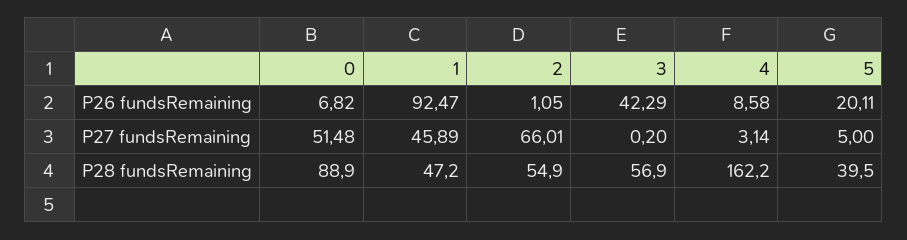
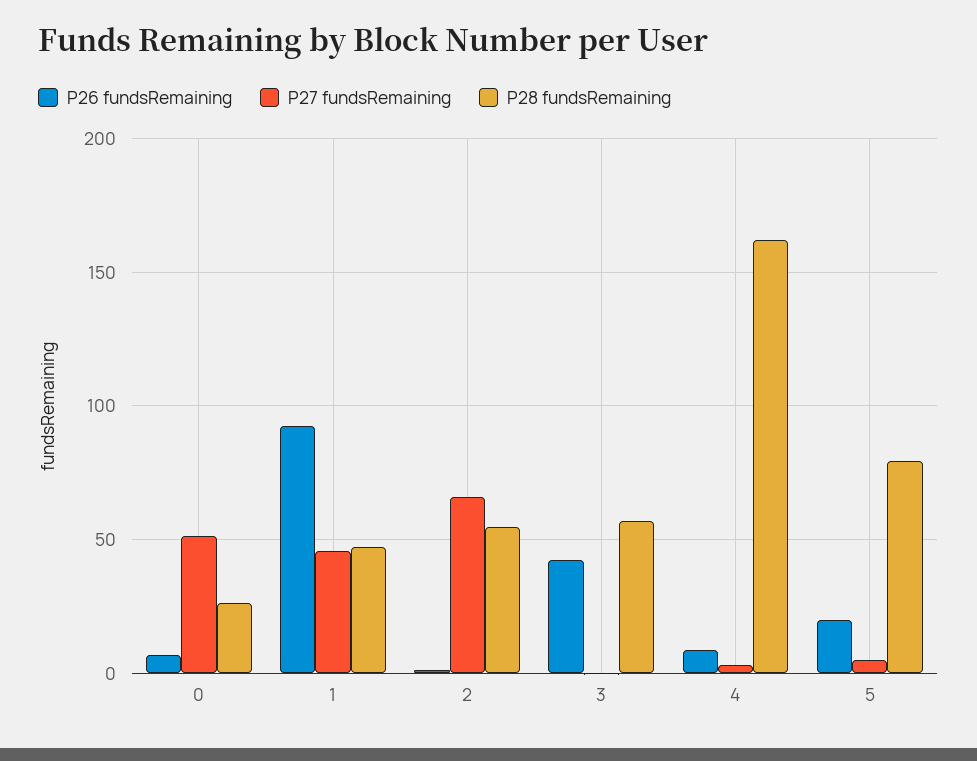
P28 fundsRemaining, 0: 88.9 -> 25
P28 fundsRemaining, 5: 39.5 -> 80

